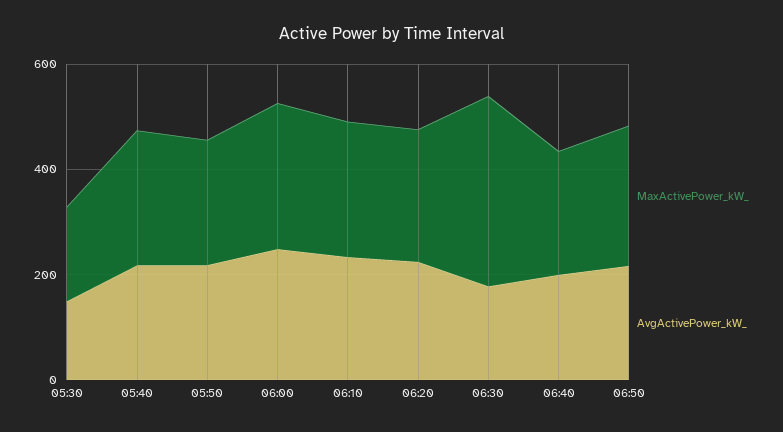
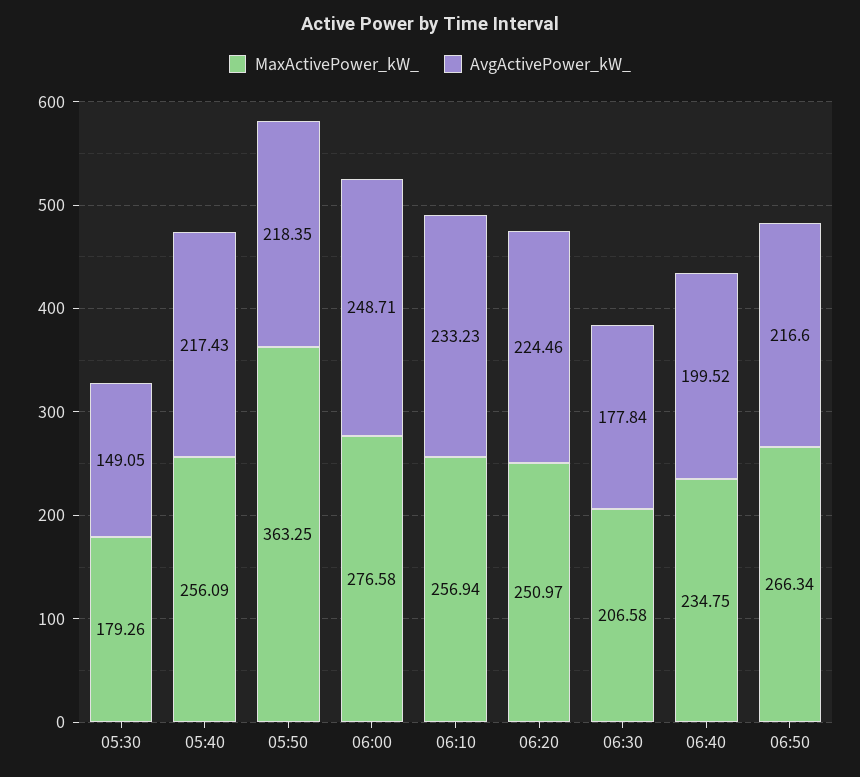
MaxActivePower_kW_, 05:50: 250 -> 363.25
MaxActivePower_kW_, 06:30: 350 -> 206.58

